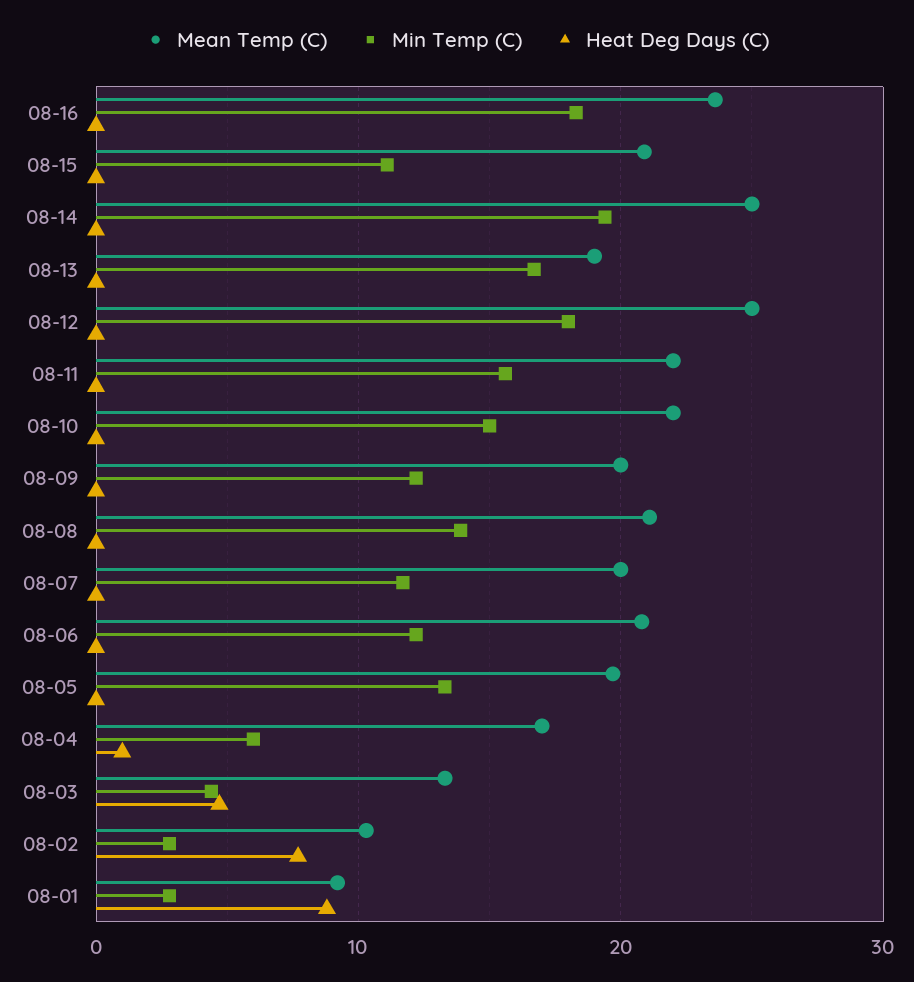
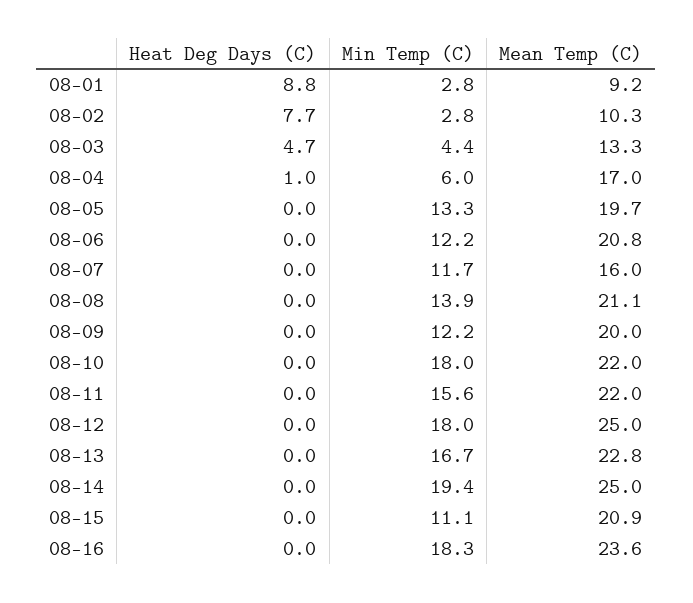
Mean Temp (C), 08-13: 19 -> 22.8
Min Temp (C), 08-10: 15 -> 18
Mean Temp (C), 08-07: 20 -> 16

